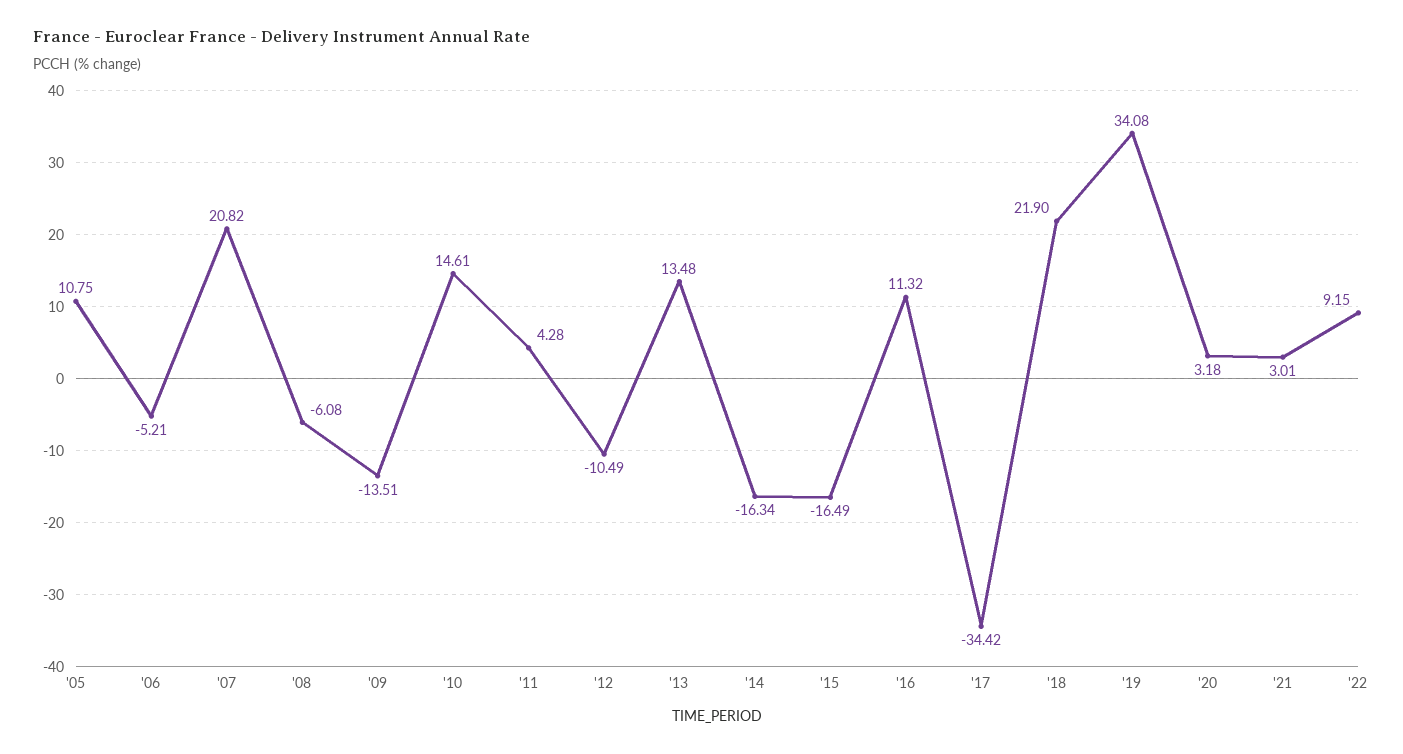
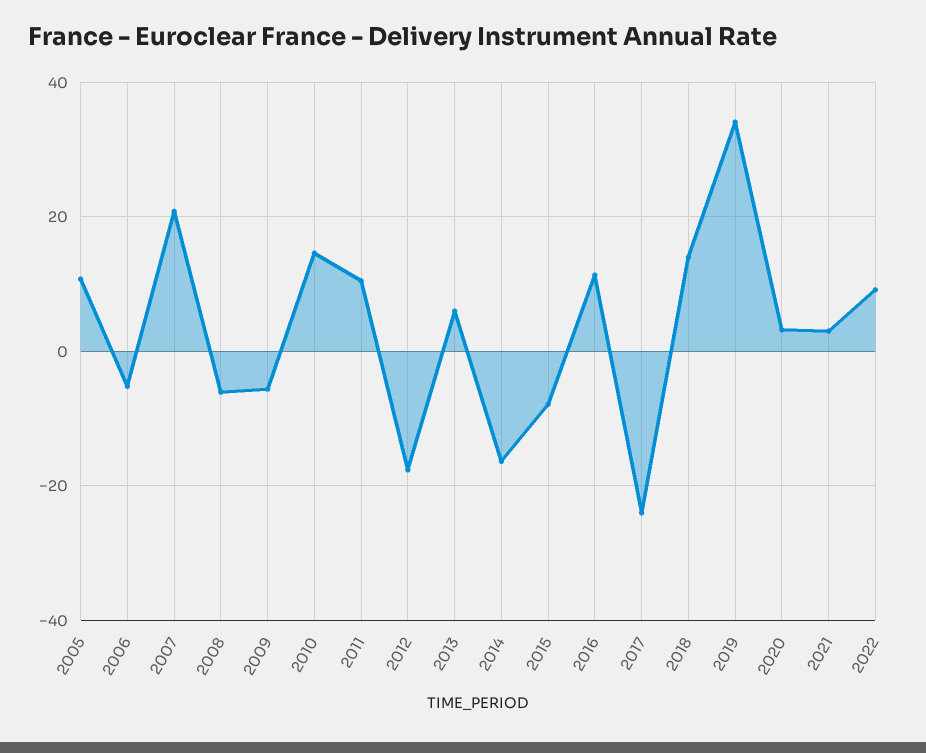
'09: -13.51 -> -6
'11: 4.28 -> 10
'12: -10.49 -> -18
'13: 13.48 -> 6
'15: -16.49 -> -8
'17: -34.42 -> -24
'18: 21.9 -> 14

